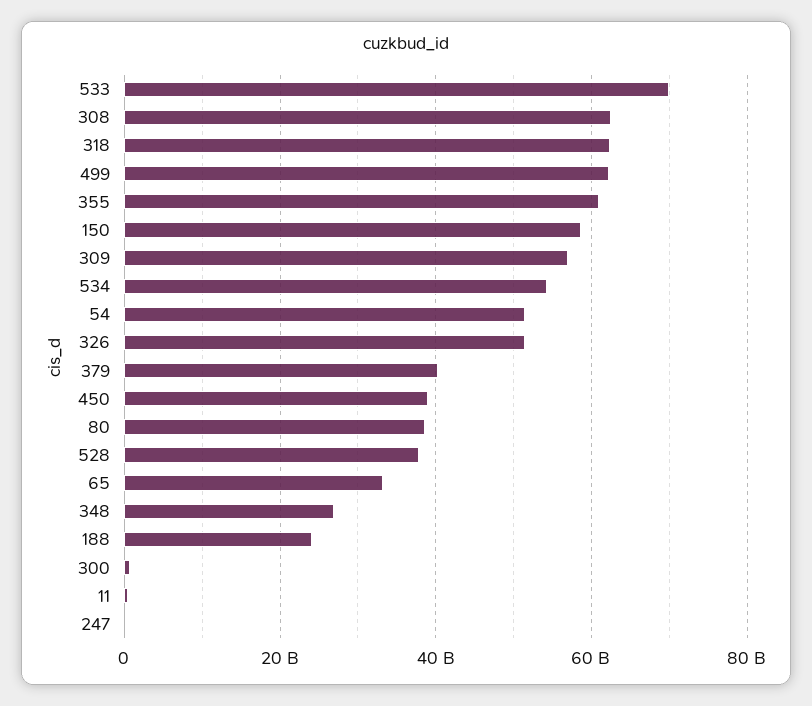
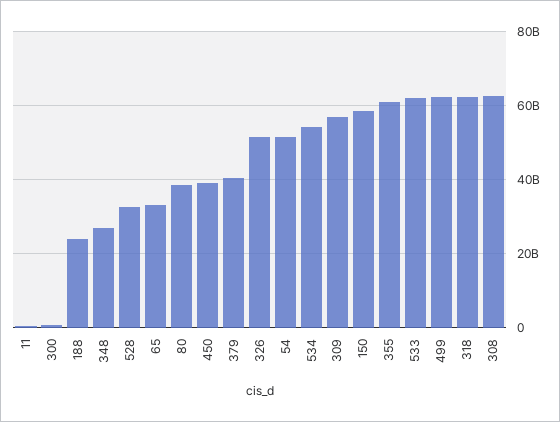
533: 70000000000 -> 62000000000
528: 38000000000 -> 32000000000
247: 0 -> none

